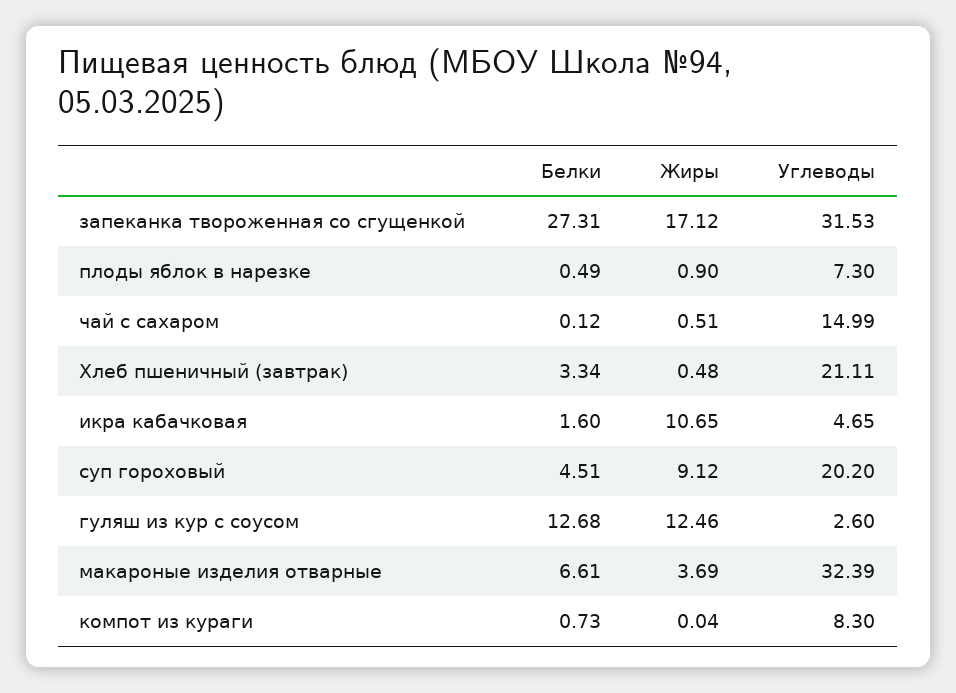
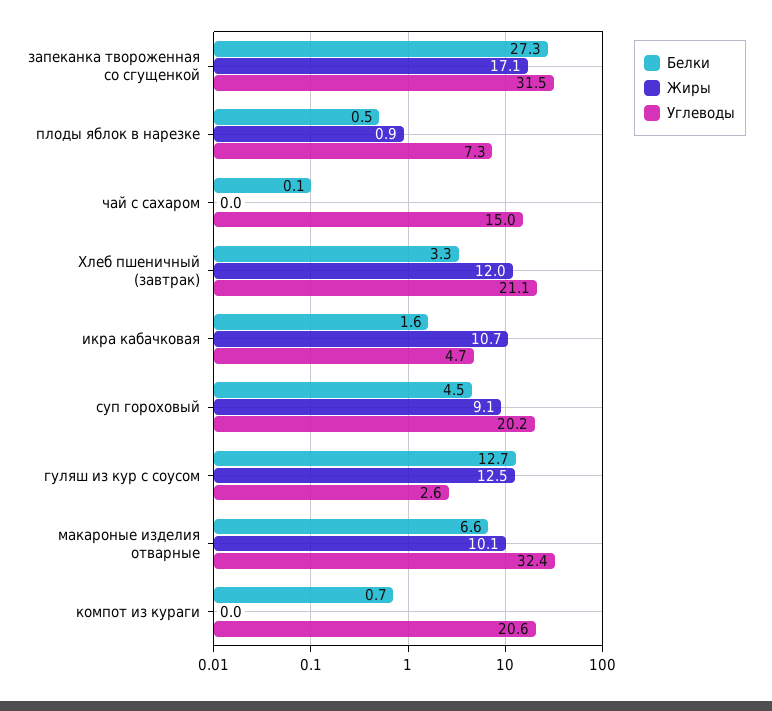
Жиры, чай с сахаром: 0.51 -> 0
Жиры, Хлеб пшеничный (завтрак): 0.48 -> 12
Жиры, макароные изделия отварные: 3.69 -> 10.1
Углеводы, компот из кураги: 8.3 -> 20.6

